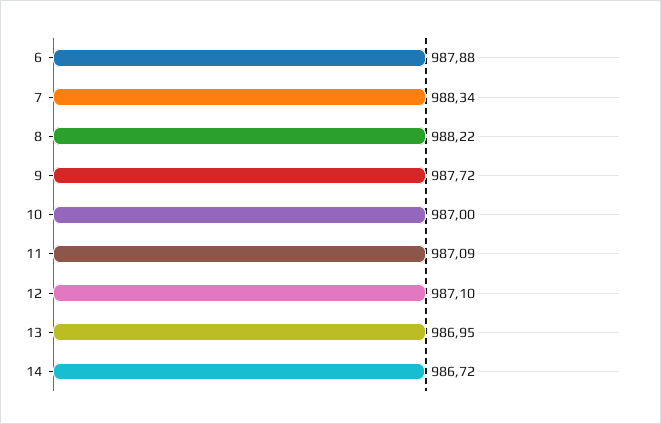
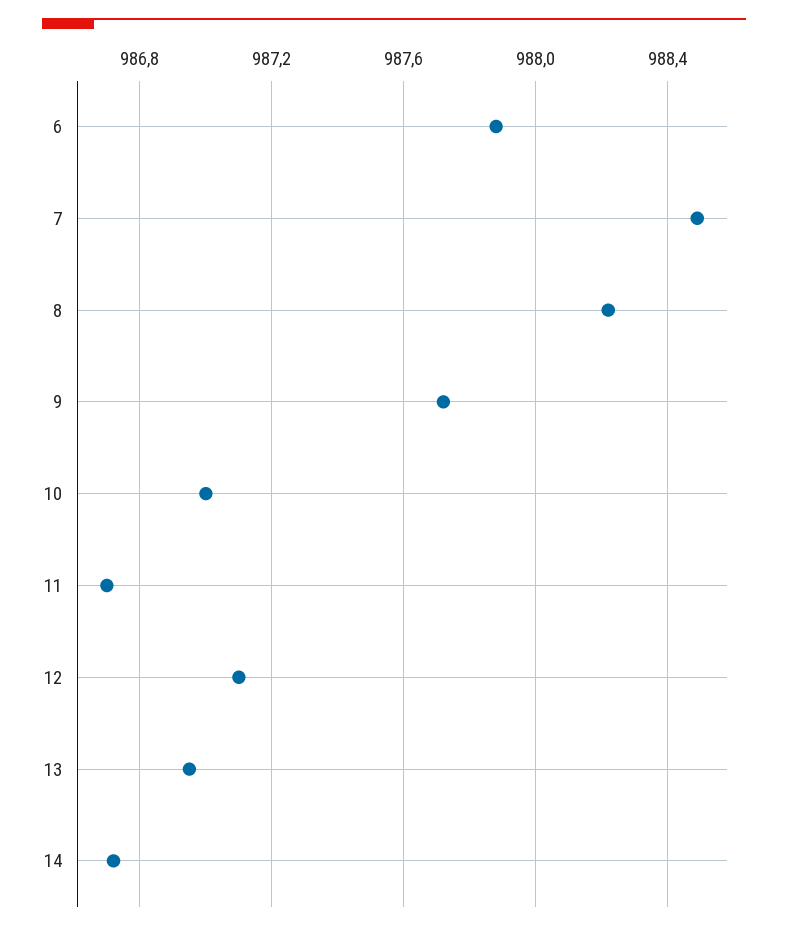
7: 988.34 -> 988.5
11: 987.09 -> 986.7

